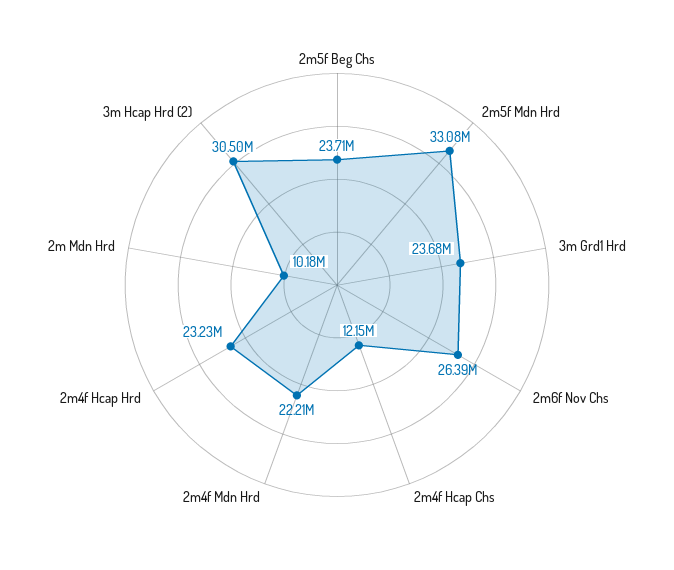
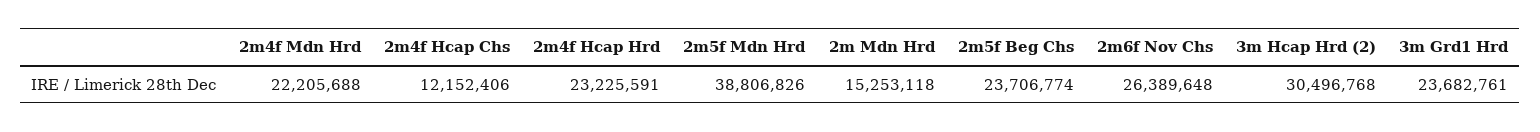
2m5f Mdn Hrd: 33080000 -> 38806826
2m Mdn Hrd: 10180000 -> 15253118

